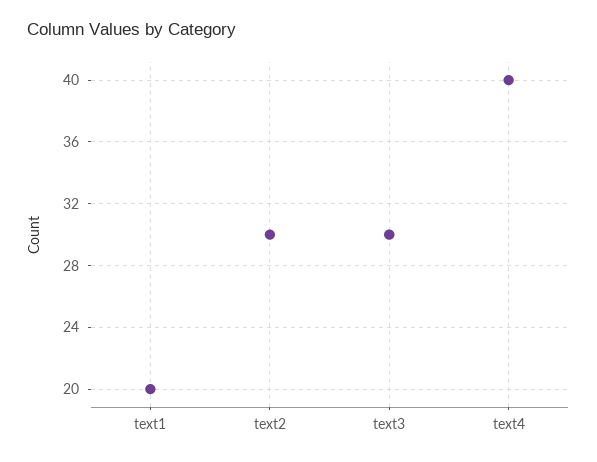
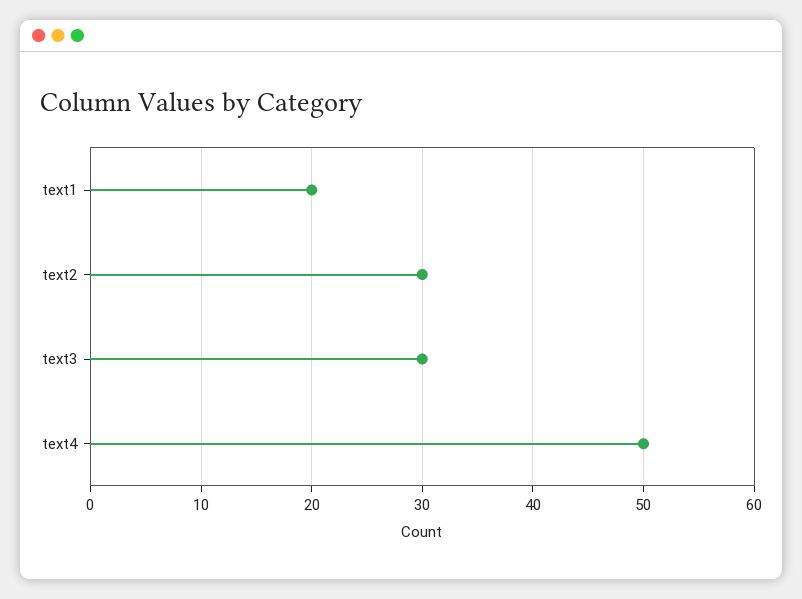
text4: 40 -> 50

